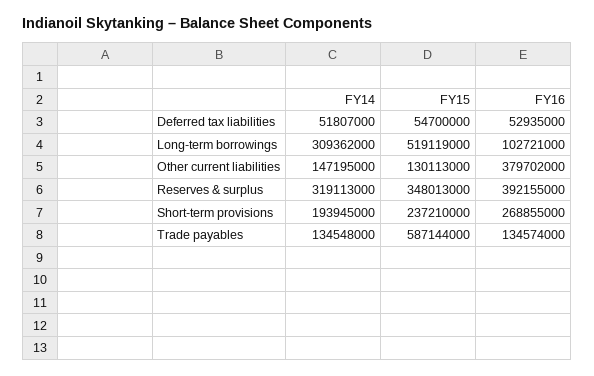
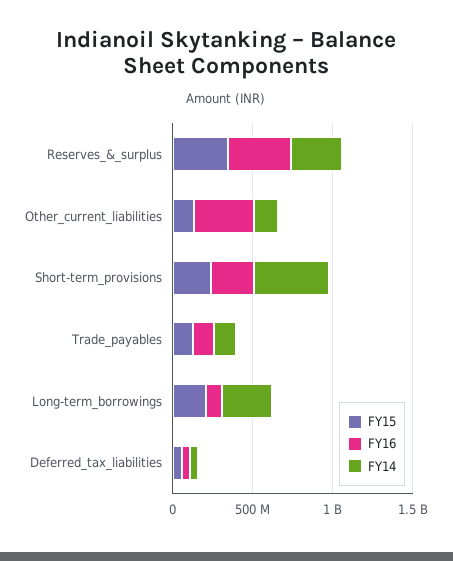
FY15, Long-term borrowings: 519119000 -> 200000000
FY14, Short-term provisions: 193945000 -> 500000000
FY15, Trade payables: 587144000 -> 100000000

